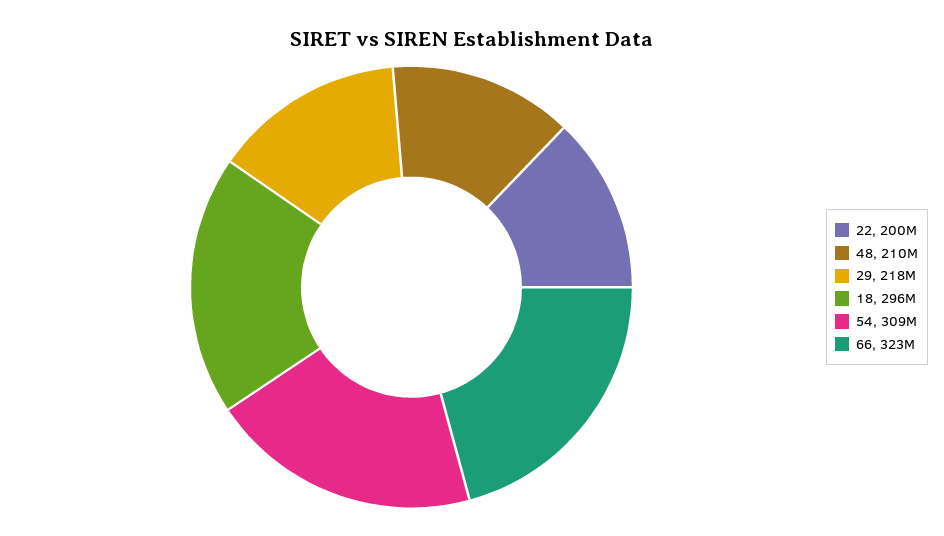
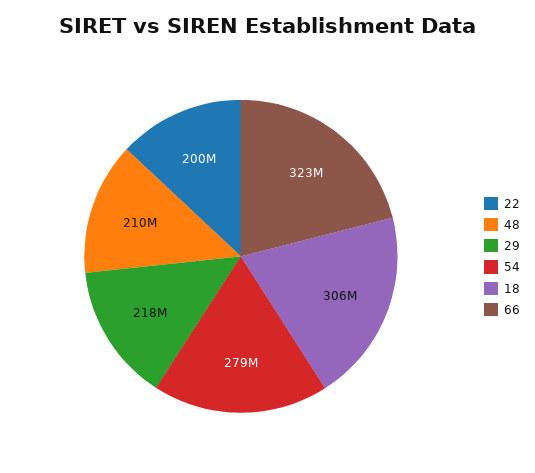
18: 296000000 -> 306000000
54: 309000000 -> 279000000

